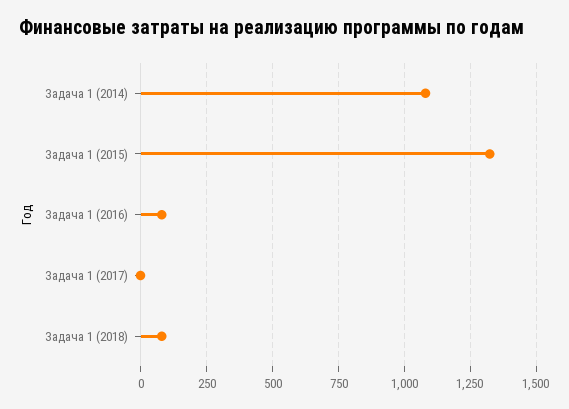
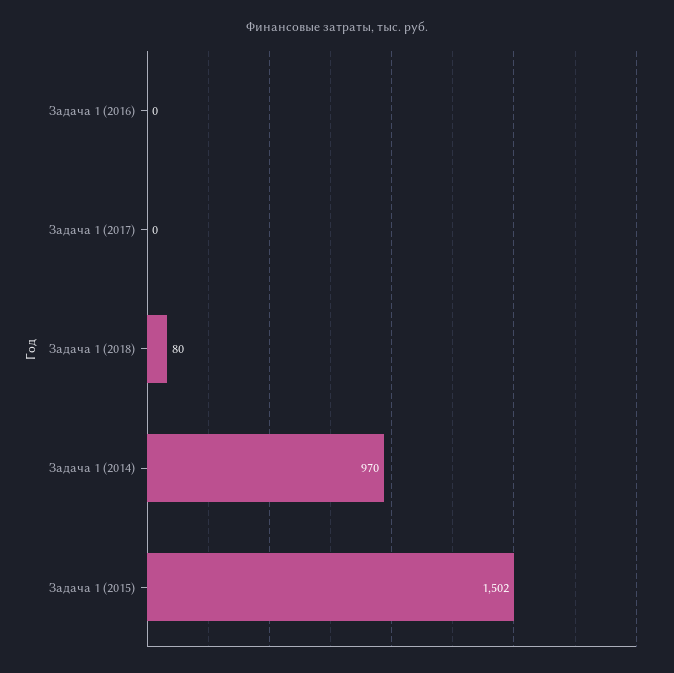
Задача 1 (2014): 1075 -> 970
Задача 1 (2015): 1325 -> 1502
Задача 1 (2016): 75 -> 0

